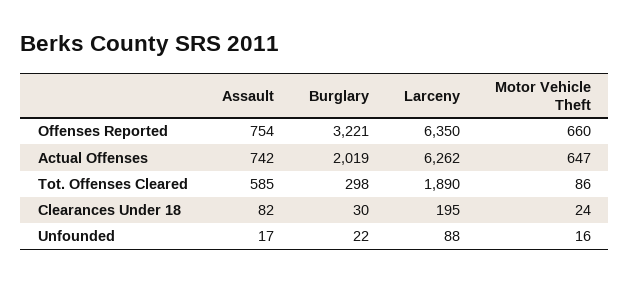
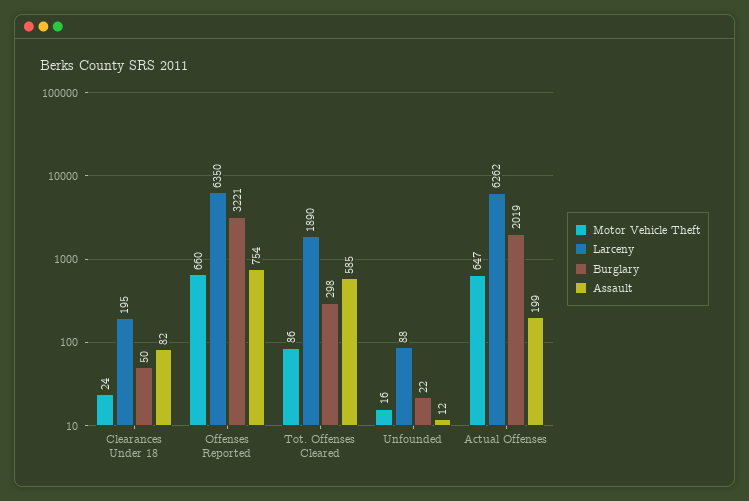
Assault, Actual Offenses: 742 -> 199
Burglary, Clearances Under 18: 30 -> 50
Assault, Unfounded: 17 -> 12

